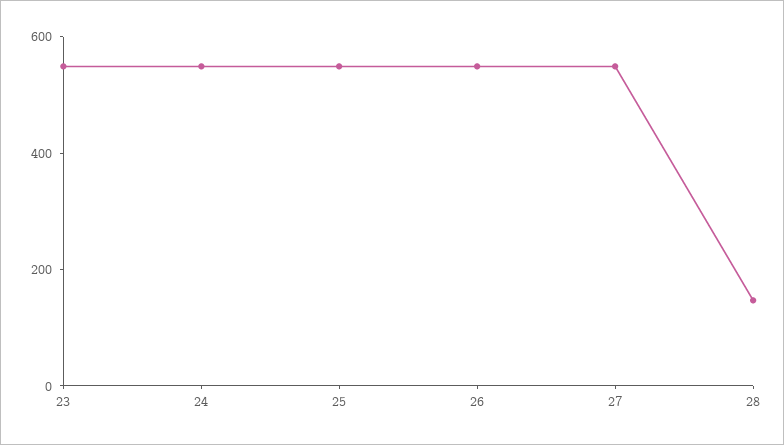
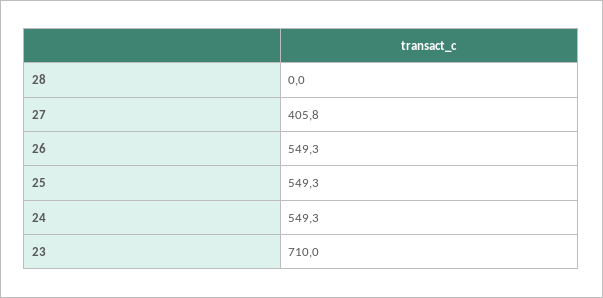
23: 550 -> 710
27: 550 -> 405.8
28: 150 -> 0

